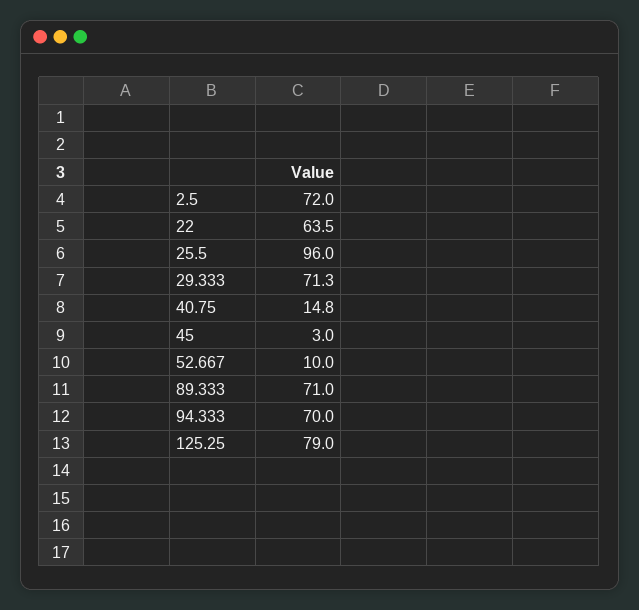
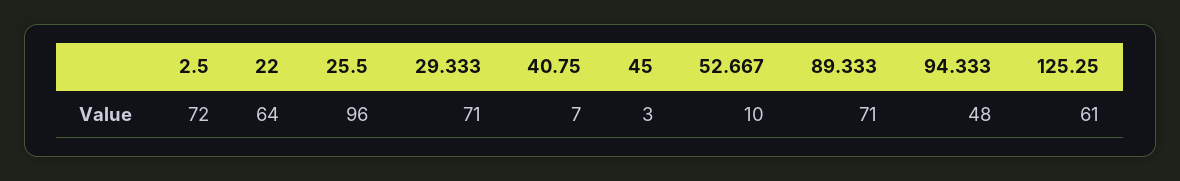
40.75: 14.8 -> 7
94.333: 70 -> 48
125.25: 79 -> 61

